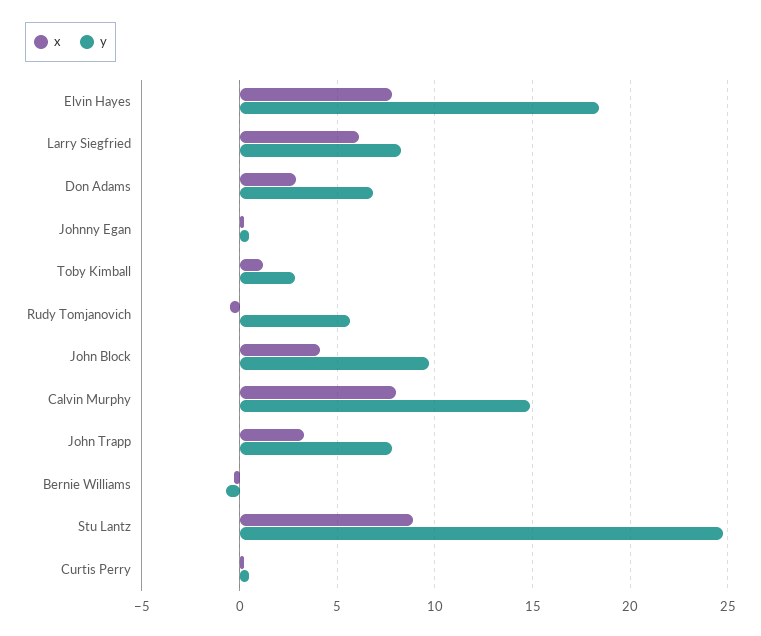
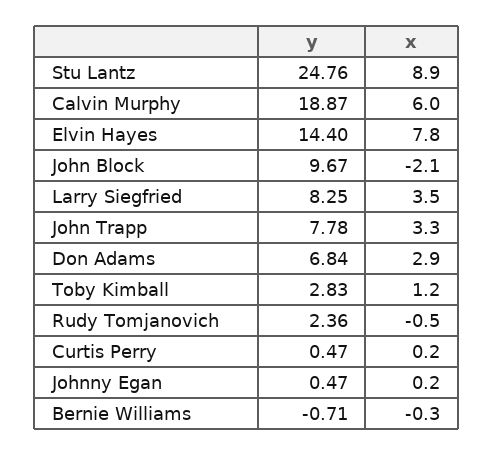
y, Elvin Hayes: 18.5 -> 14.4
x, Larry Siegfried: 6 -> 3.5
y, Rudy Tomjanovich: 5.5 -> 2.36
x, John Block: 4 -> -2.1
x, Calvin Murphy: 8 -> 6
y, Calvin Murphy: 15 -> 18.87

